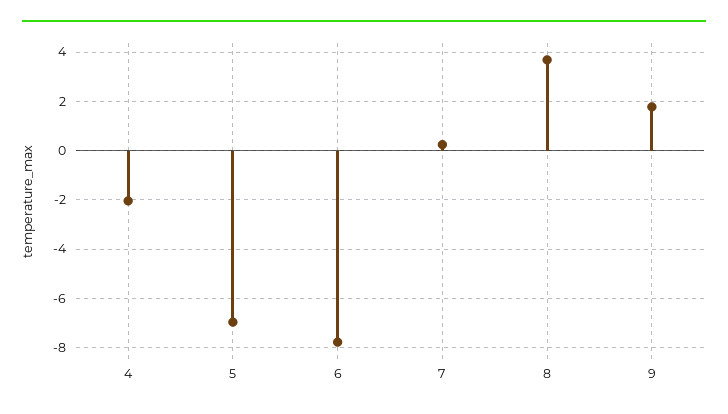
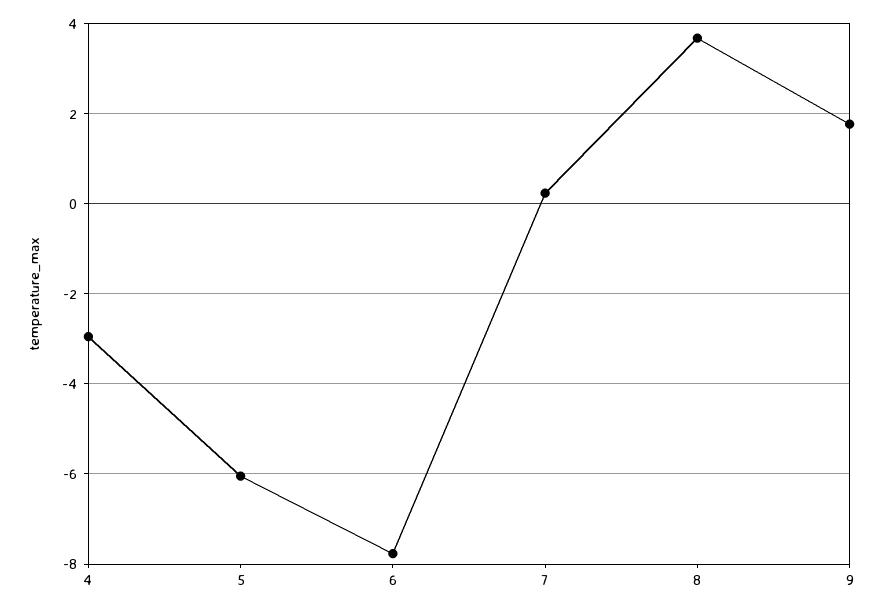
4: -2 -> -3
5: -7 -> -6

